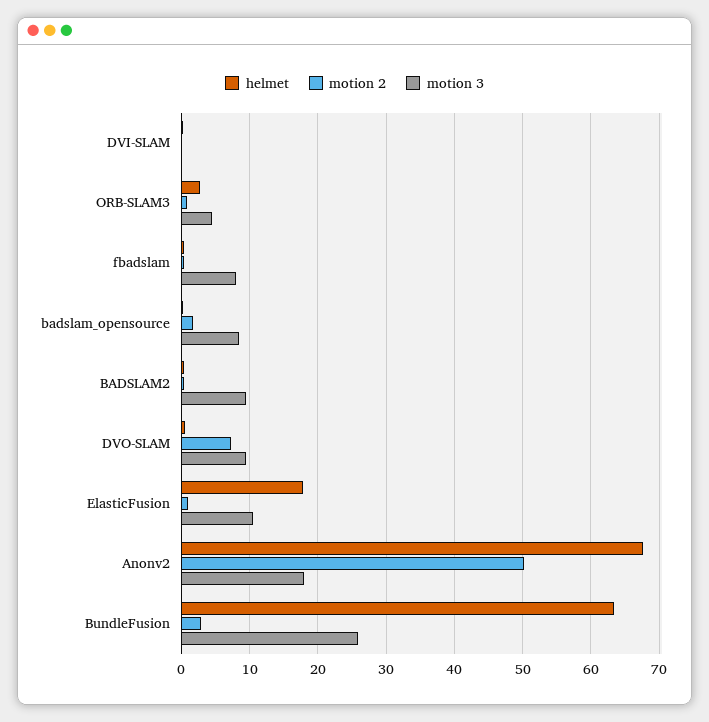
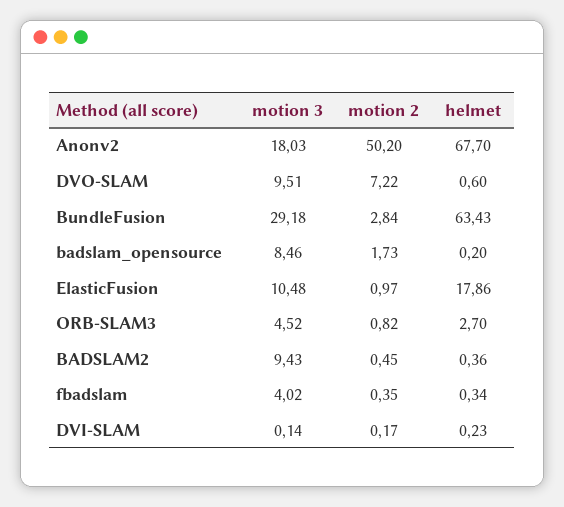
motion 3, fbadslam: 8 -> 4.02
motion 3, BundleFusion: 26 -> 29.18

